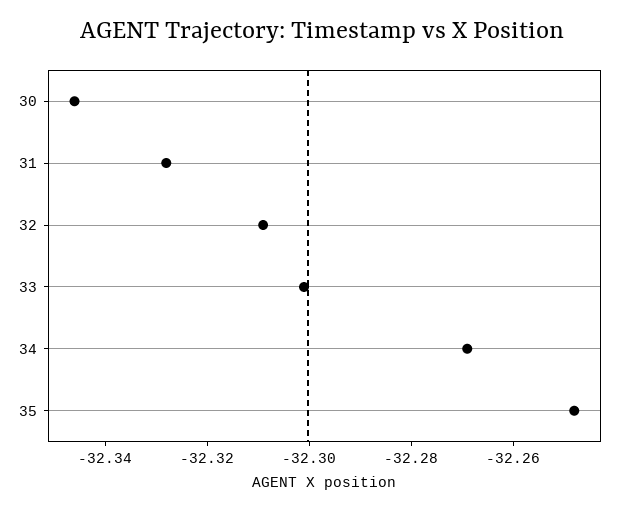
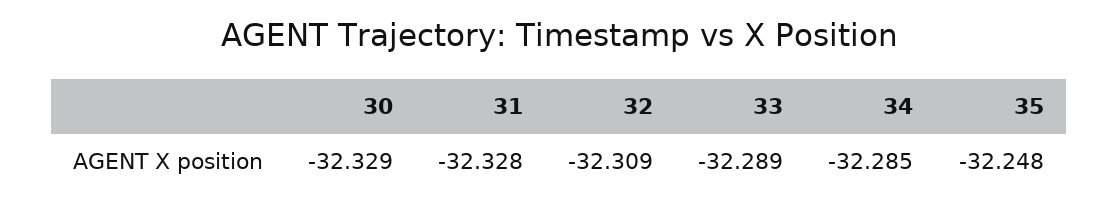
30: -32.345 -> -32.329
33: -32.3 -> -32.289
34: -32.27 -> -32.285

